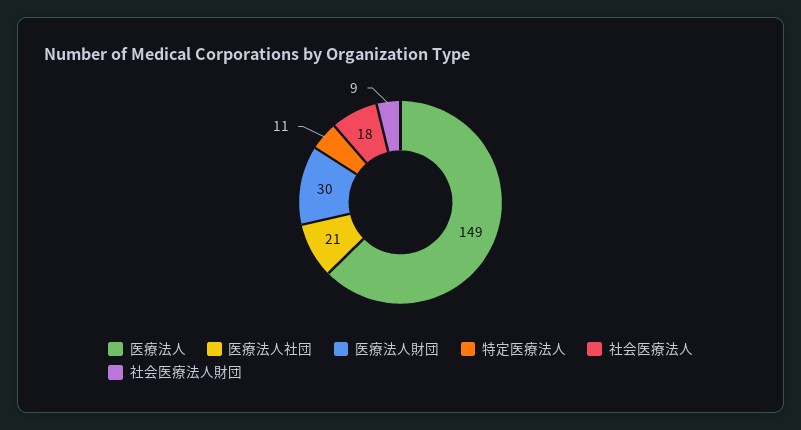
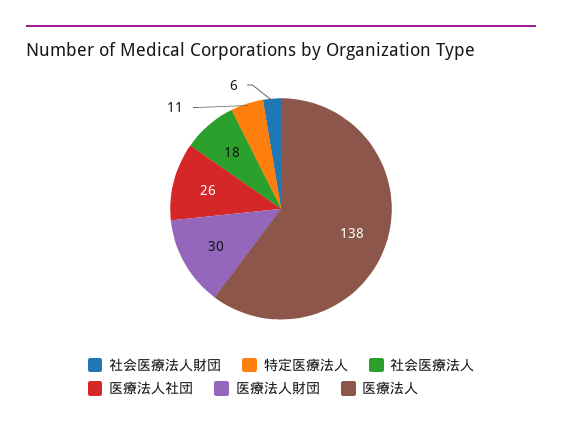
医療法人: 149 -> 138
医療法人社団: 21 -> 26
社会医療法人財団: 9 -> 6

